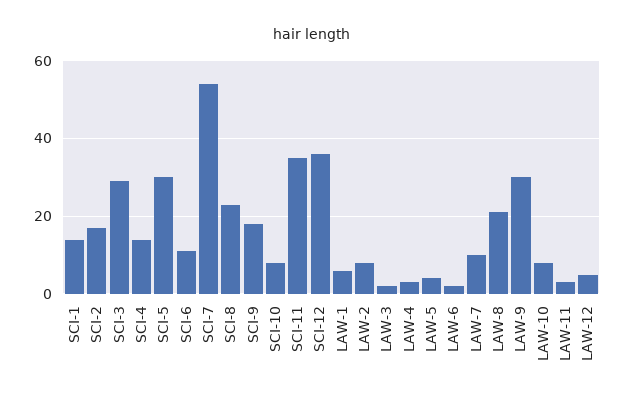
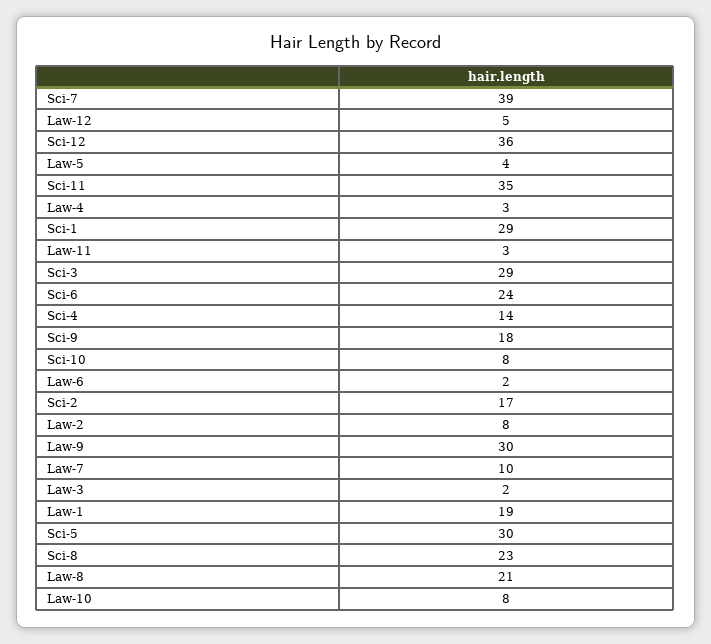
SCI-1: 15 -> 29
SCI-6: 10 -> 24
SCI-7: 55 -> 39
LAW-1: 5 -> 19

